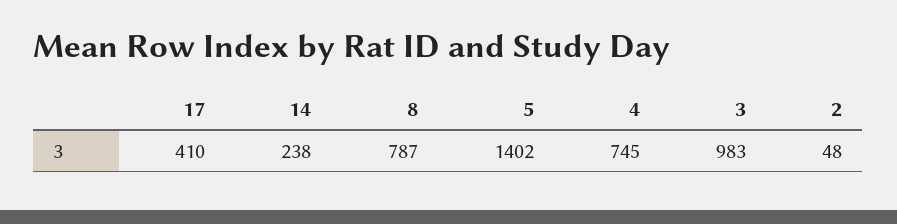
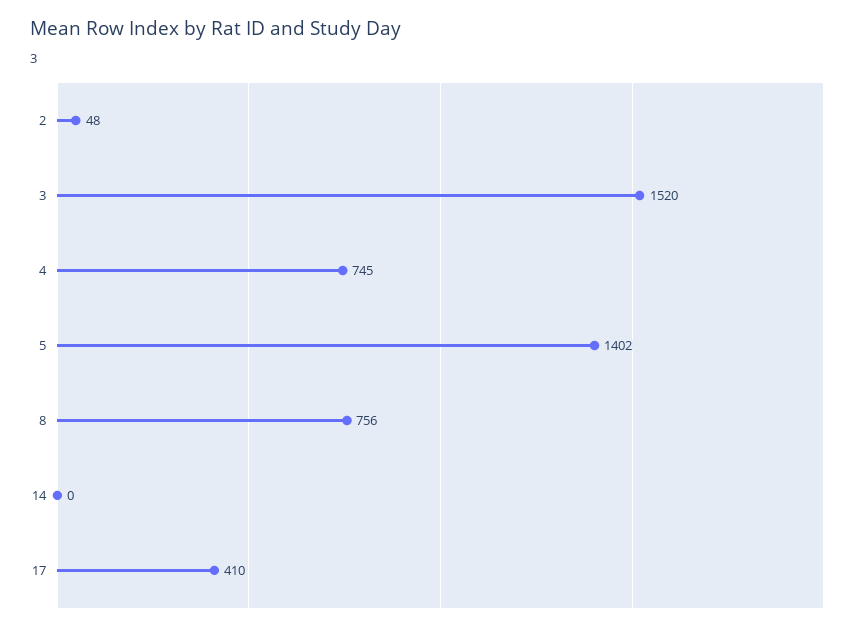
14: 238 -> 0
8: 787 -> 756
3: 983 -> 1520

